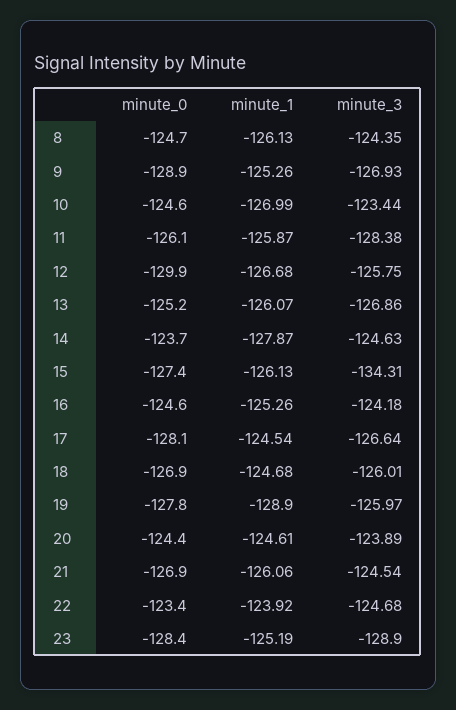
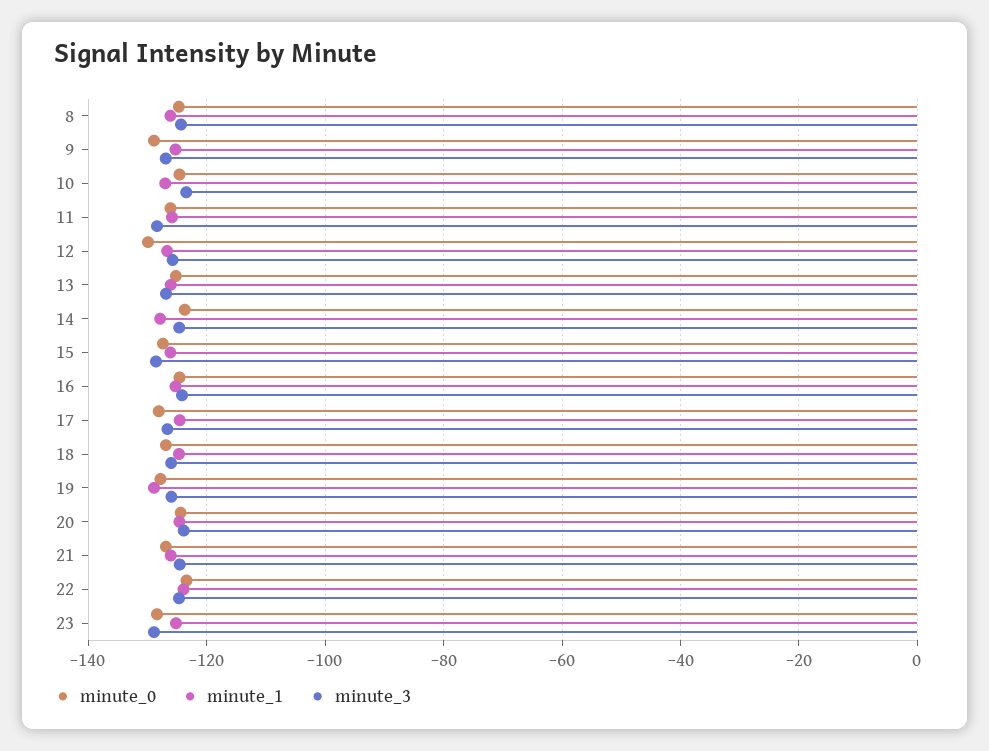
minute_3, 15: -134.31 -> -128

